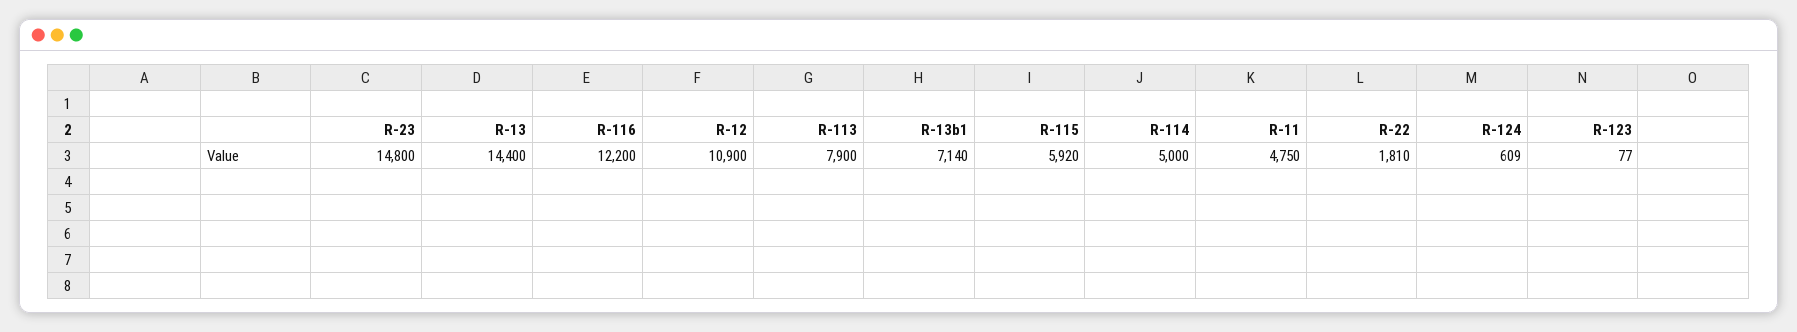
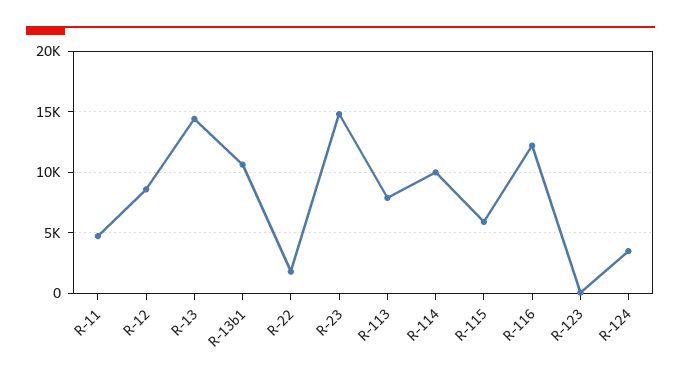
R-12: 10900 -> 8500
R-13b1: 7140 -> 10500
R-114: 5000 -> 10000
R-124: 609 -> 3500

